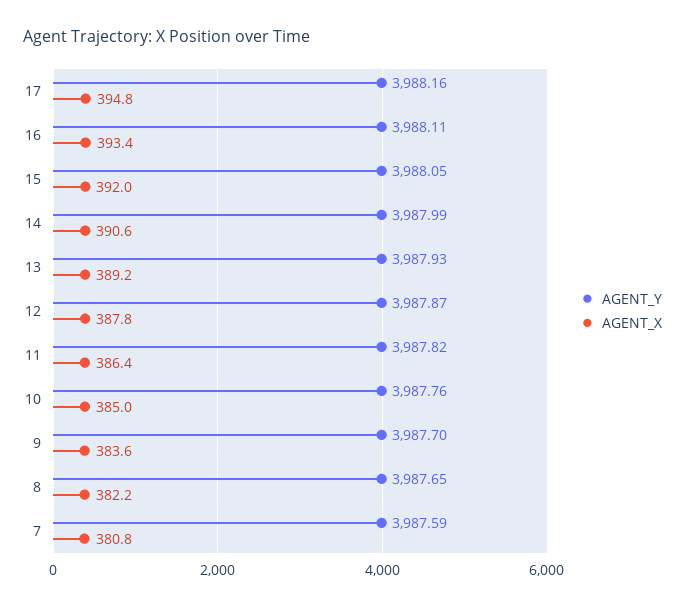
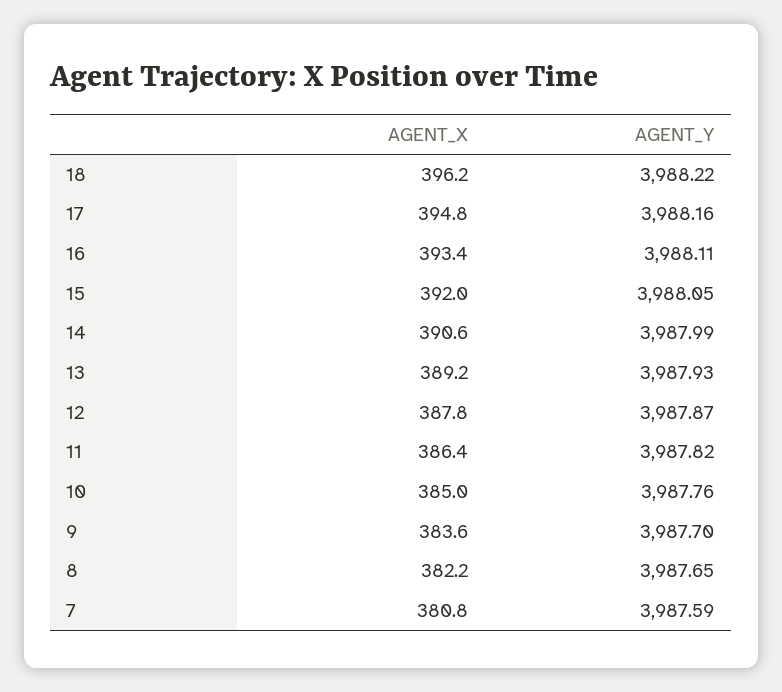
AGENT_X, 18: none -> 396.2
AGENT_Y, 18: none -> 3988.22

